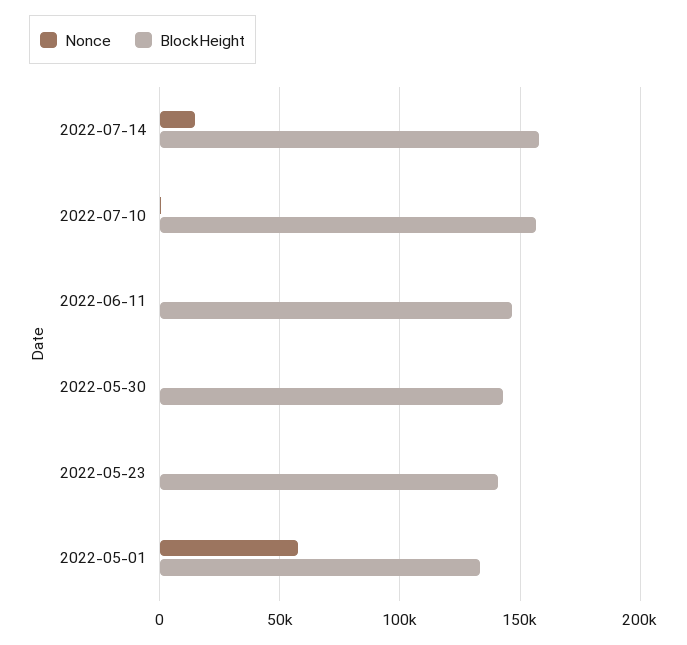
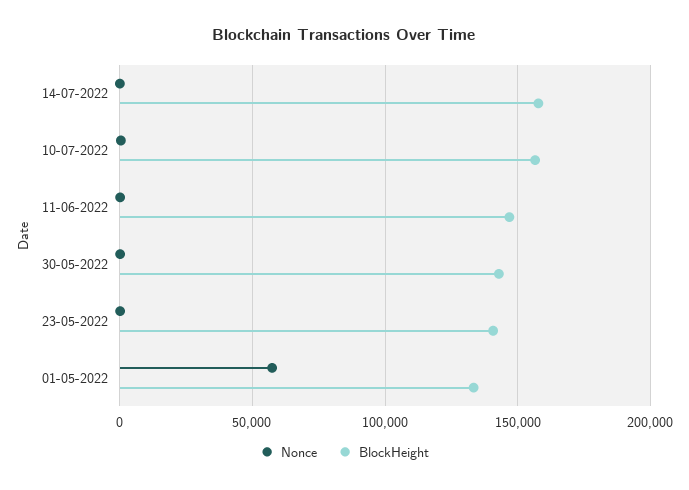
Nonce, 2022-07-14: 15000 -> 0

